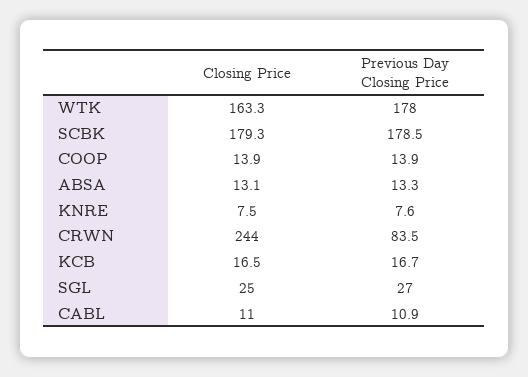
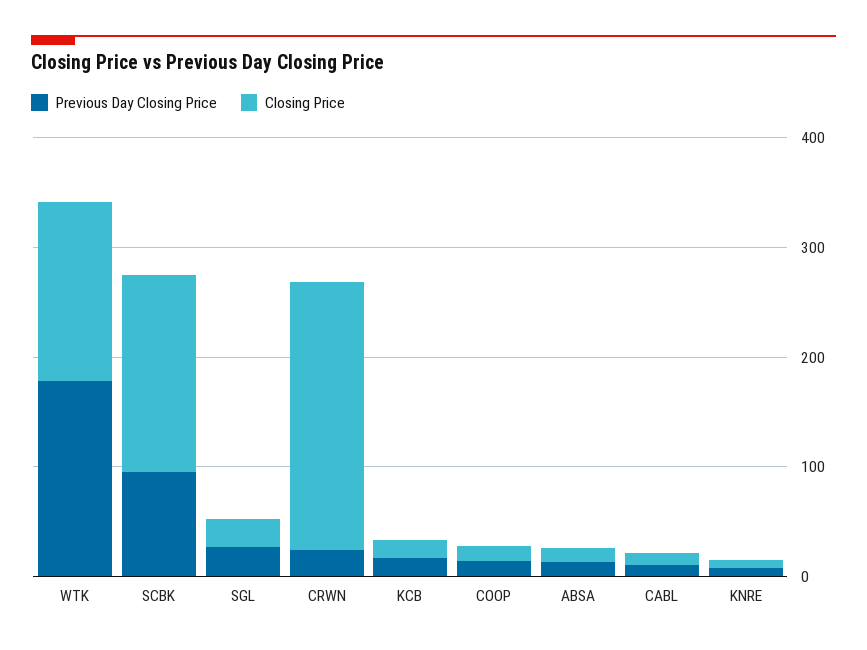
Previous Day Closing Price, SCBK: 178.5 -> 100
Previous Day Closing Price, CRWN: 83.5 -> 20

